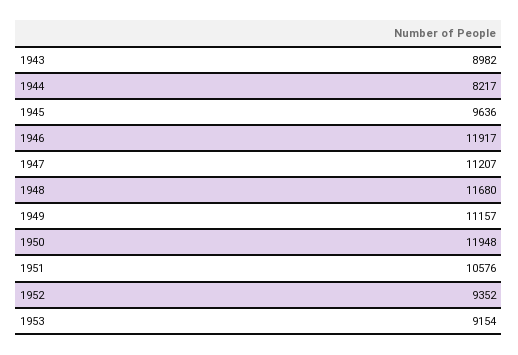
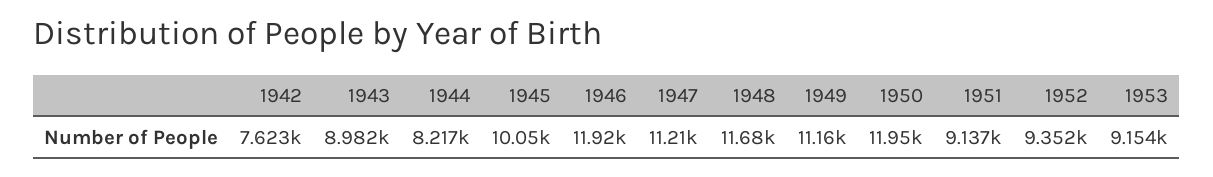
1945: 9636 -> 10050
1951: 10576 -> 9137
1942: none -> 7623

